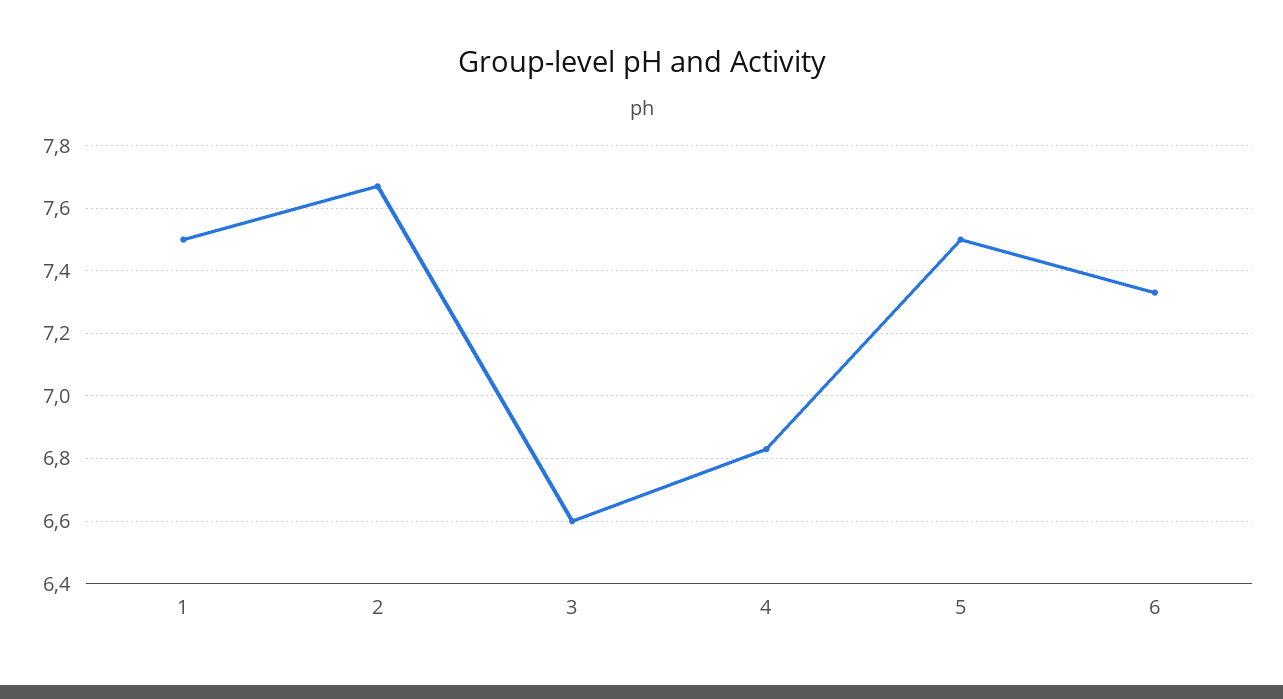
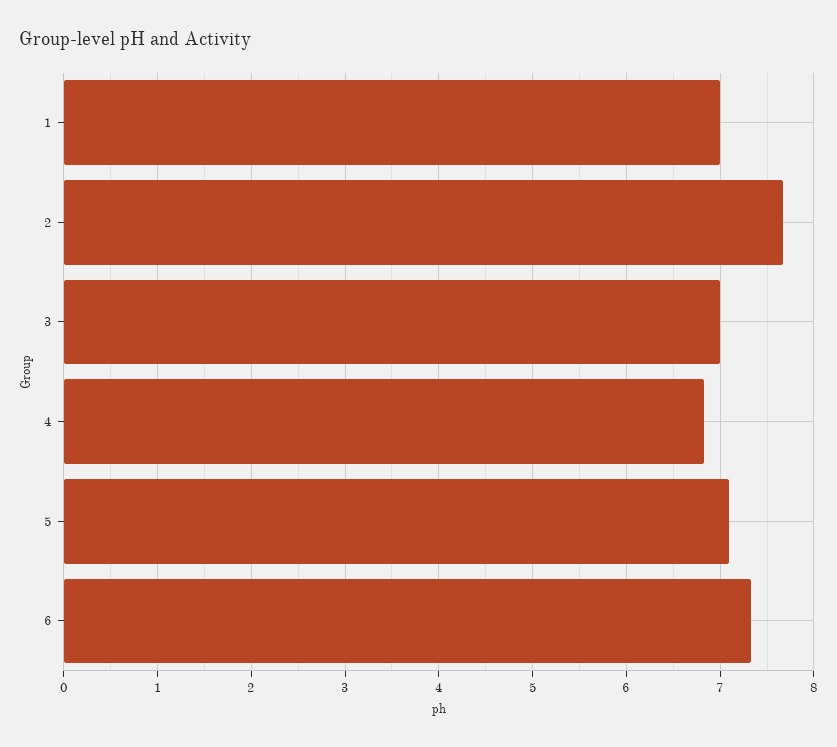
1: 7.5 -> 7
3: 6.6 -> 7
5: 7.5 -> 7.1

